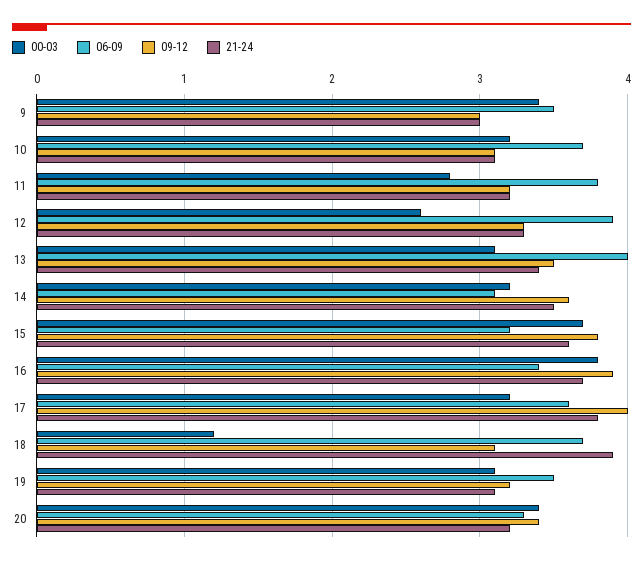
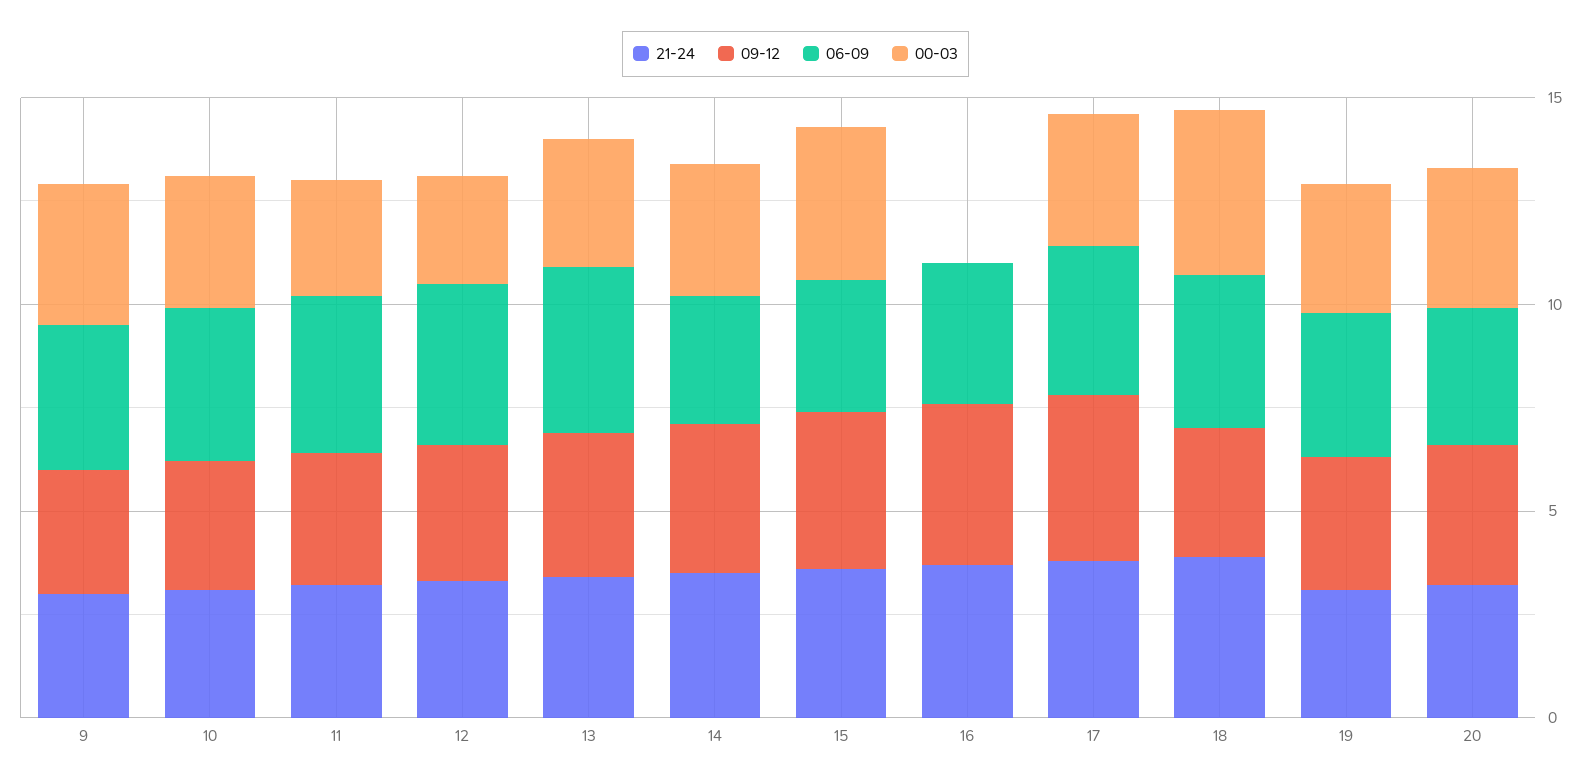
00-03, 16: 3.8 -> 0
00-03, 18: 1.2 -> 4

